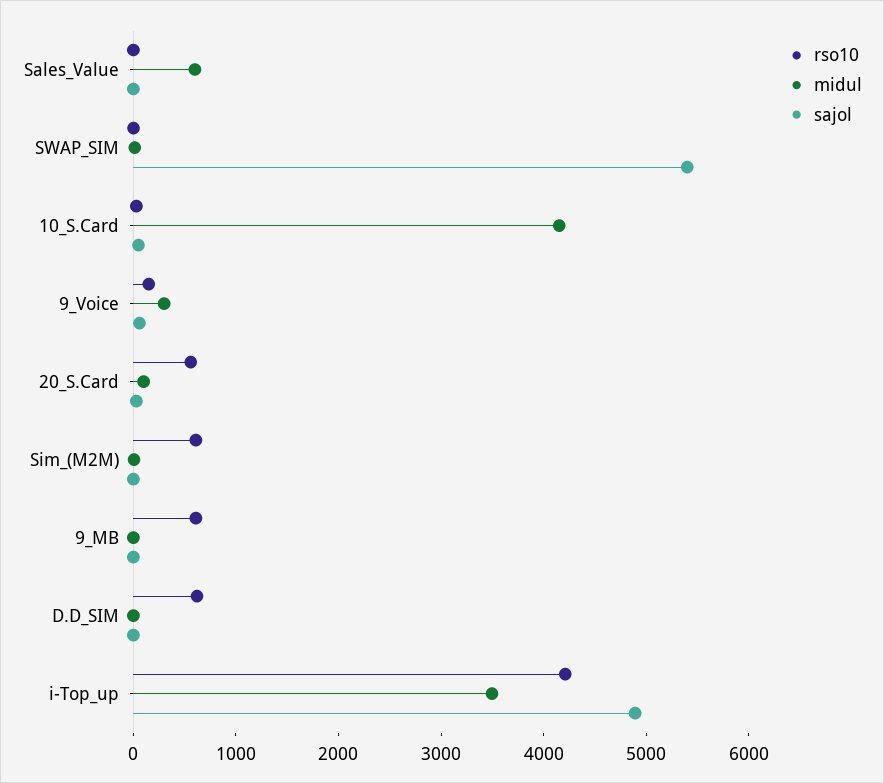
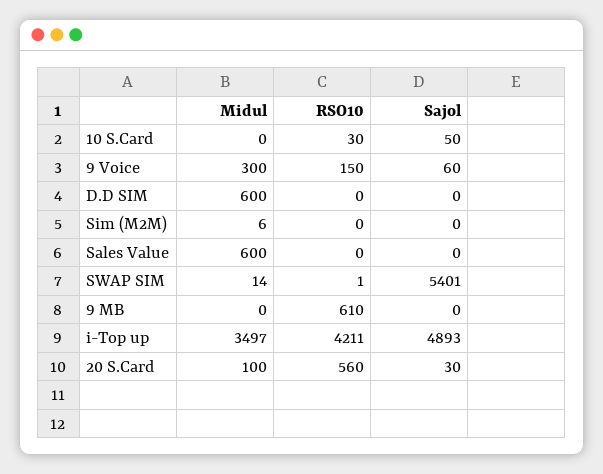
midul, 10_S.Card: 4200 -> 0
rso10, Sim_(M2M): 600 -> 0
rso10, D.D_SIM: 600 -> 0
midul, D.D_SIM: 0 -> 600

